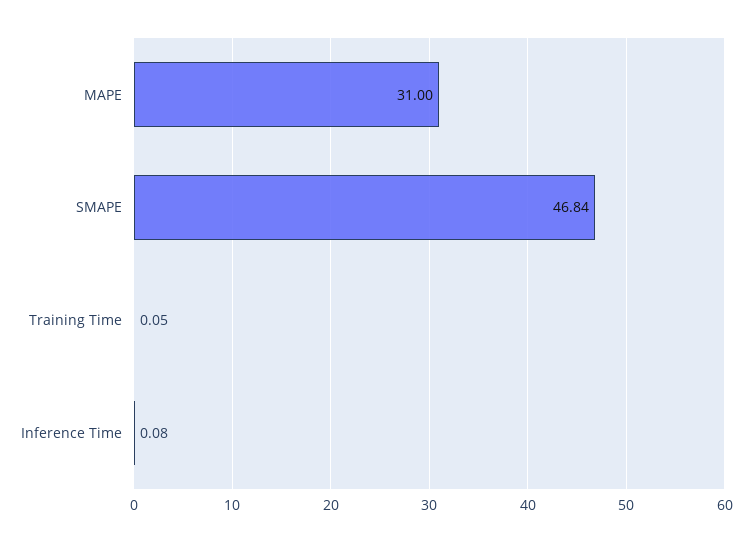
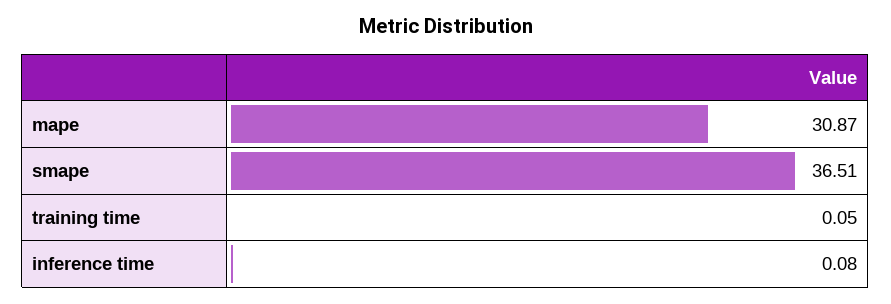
MAPE: 31 -> 30.87
SMAPE: 46.84 -> 36.51

